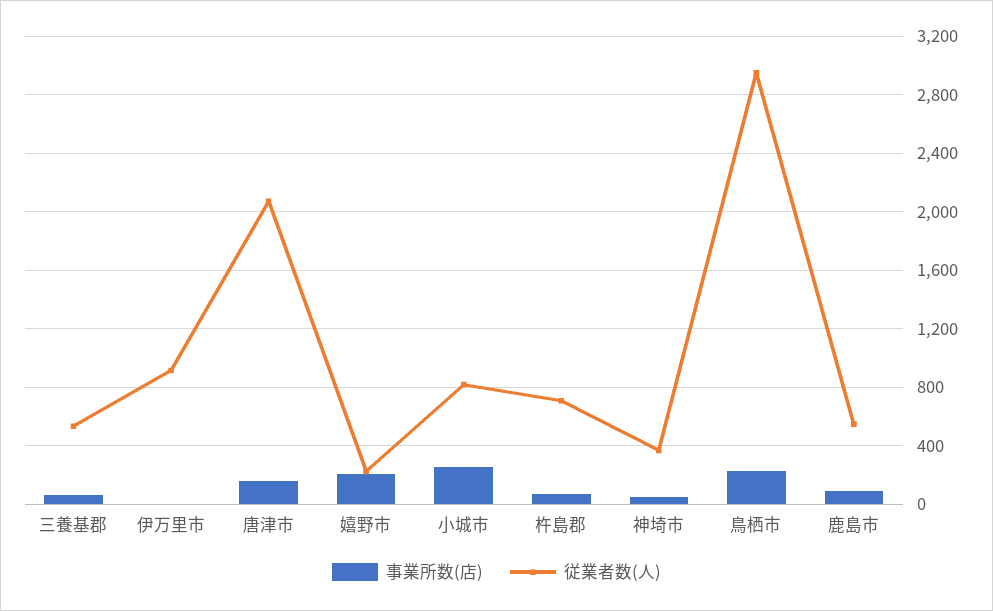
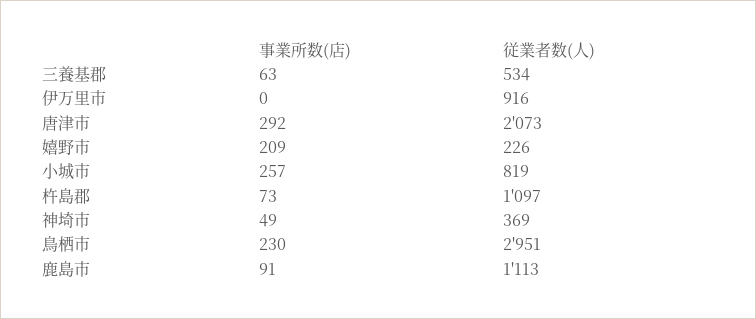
事業所数(店), 唐津市: 150 -> 292
従業者数(人), 杵島郡: 700 -> 1097
従業者数(人), 鹿島市: 550 -> 1113

